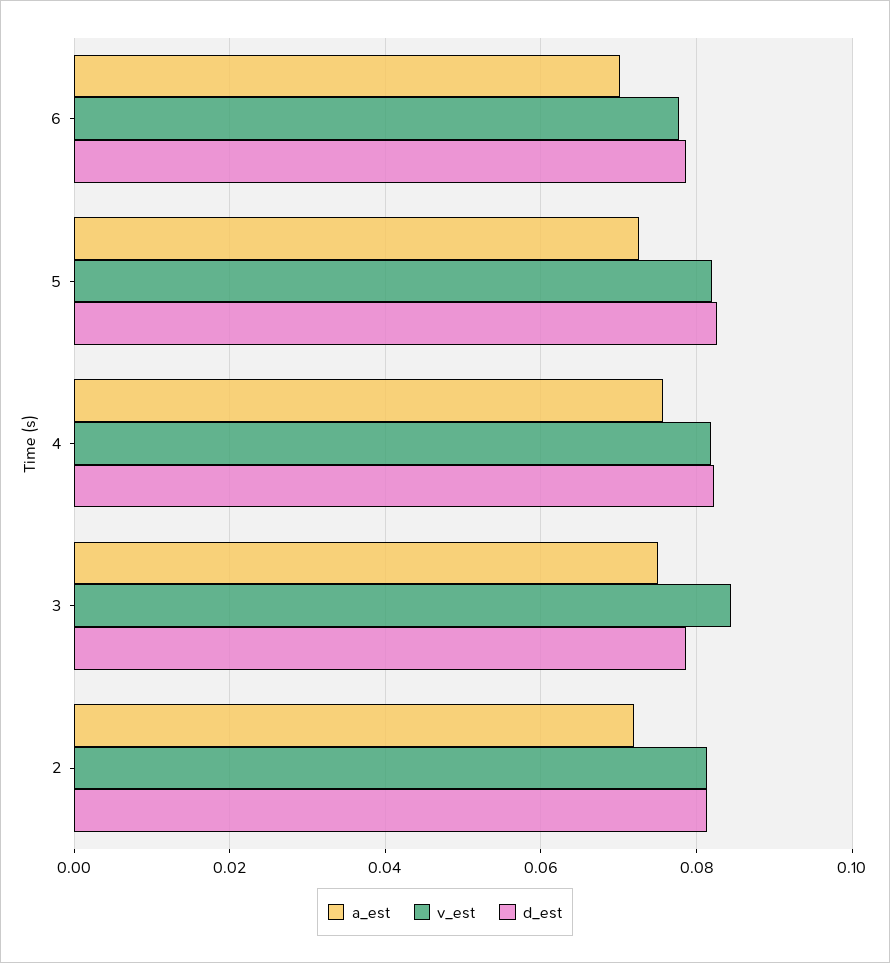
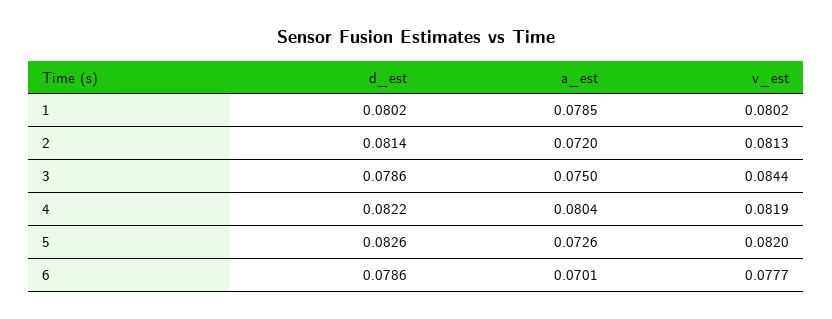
a_est, 4: 0.076 -> 0.0804
d_est, 1: none -> 0.0802
a_est, 1: none -> 0.0785
v_est, 1: none -> 0.0802

